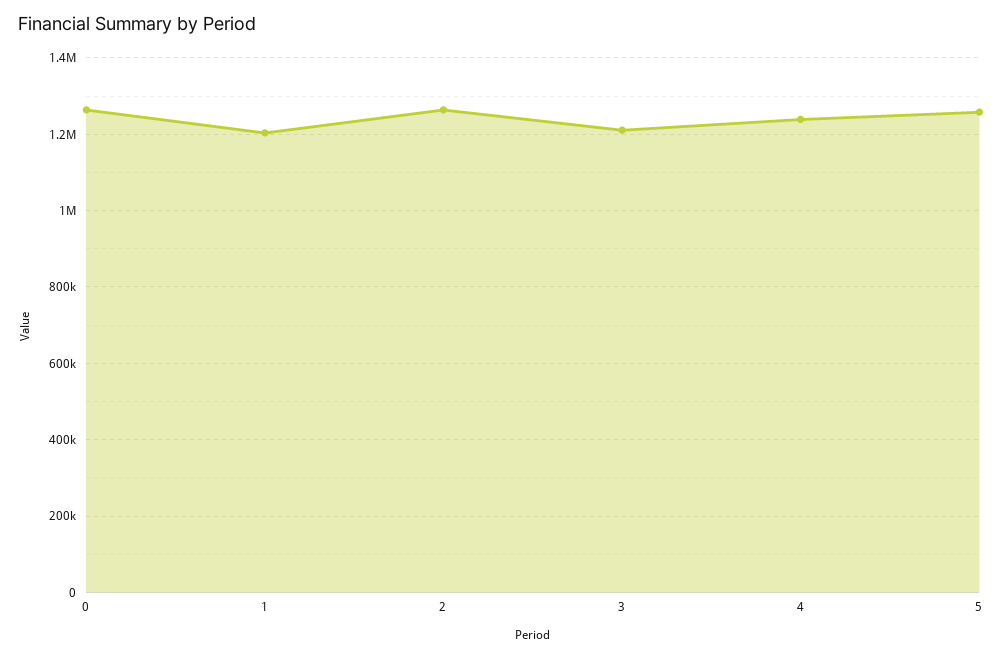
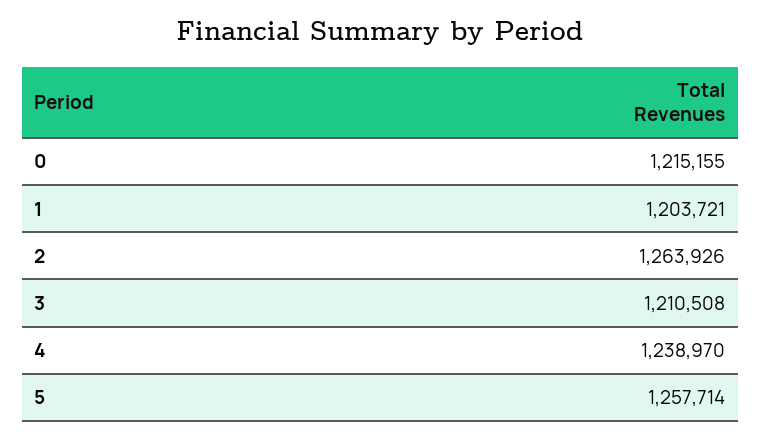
0: 1260000 -> 1215155

